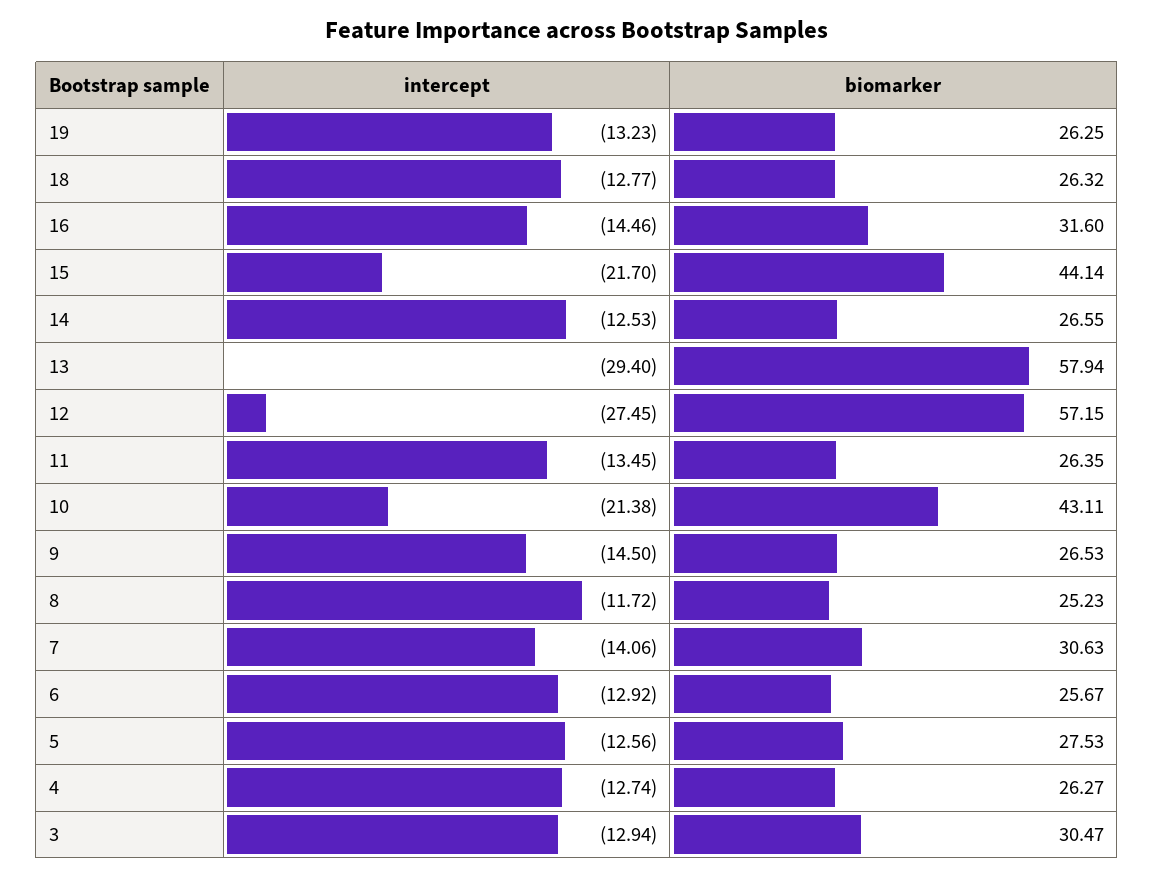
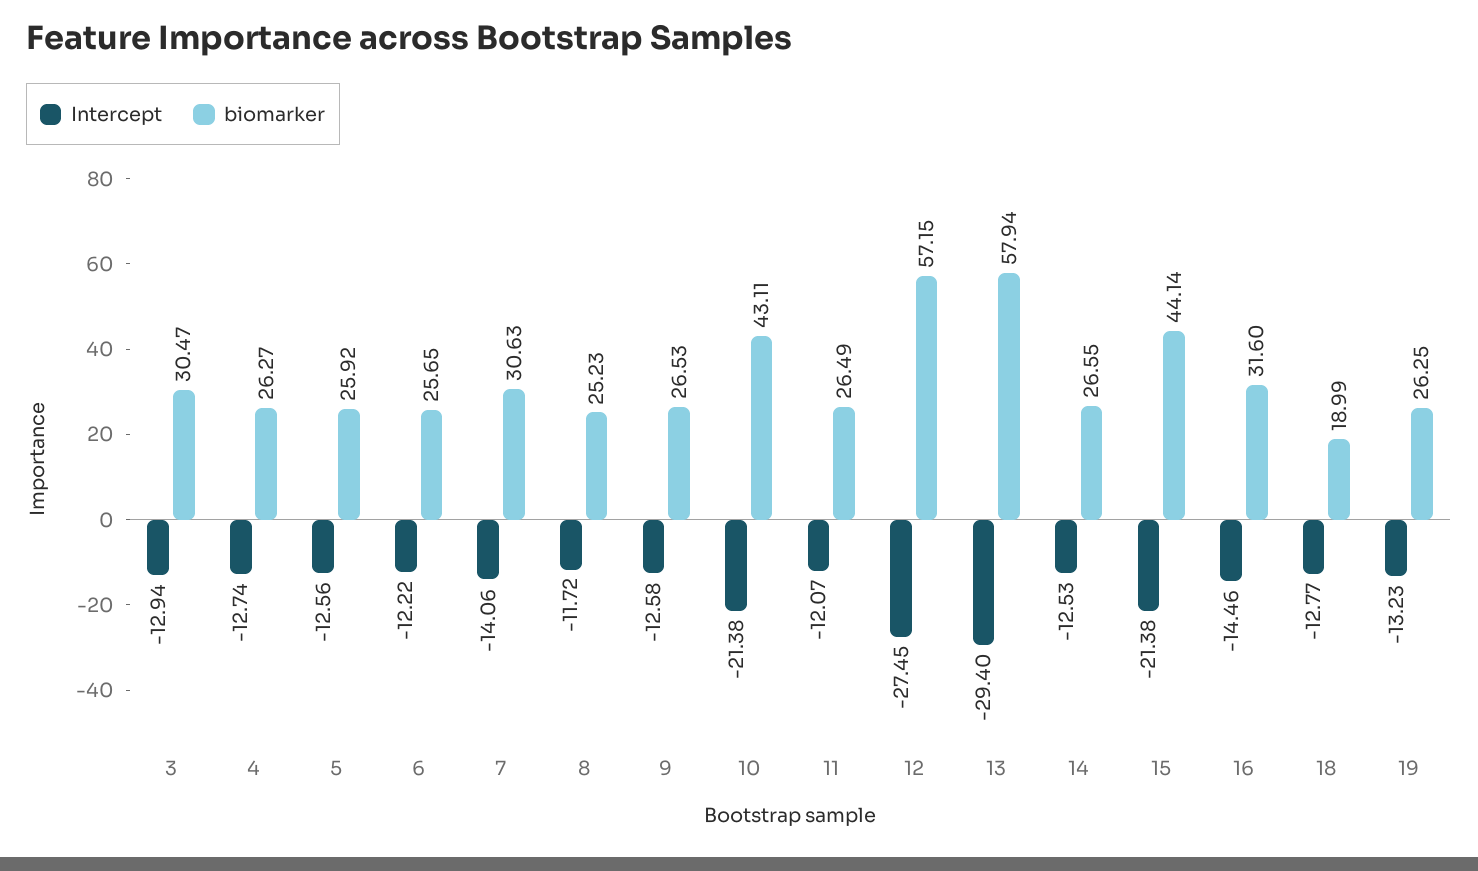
biomarker, 18: 26.32 -> 18.99
intercept, 15: -21.7 -> -21.38
intercept, 11: -13.45 -> -12.07
biomarker, 11: 26.35 -> 26.49
intercept, 9: -14.5 -> -12.58
intercept, 6: -12.92 -> -12.22
biomarker, 6: 25.67 -> 25.65
biomarker, 5: 27.53 -> 25.92

